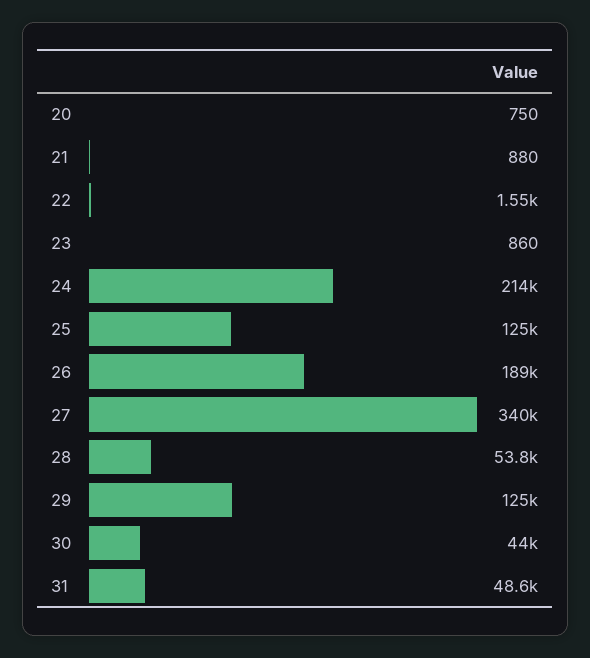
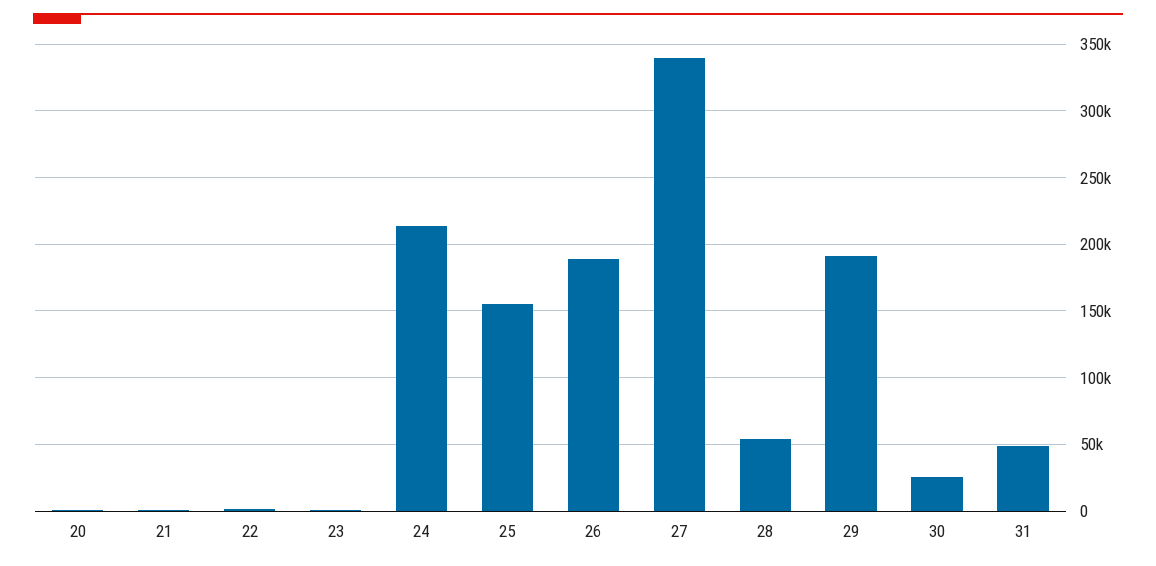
25: 125000 -> 155000
29: 125000 -> 190000
30: 44000 -> 25000

